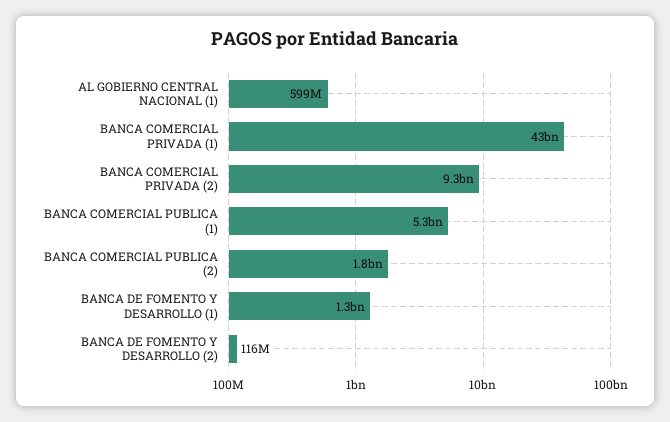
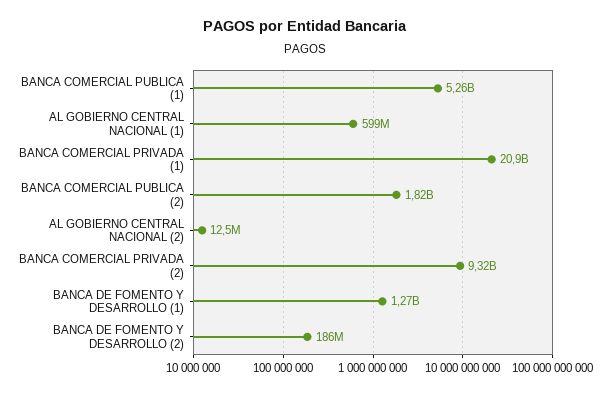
BANCA COMERCIAL PRIVADA (1): 43000000000 -> 20900000000
BANCA DE FOMENTO Y DESARROLLO (2): 116000000 -> 186000000
AL GOBIERNO CENTRAL NACIONAL (2): none -> 12500000

